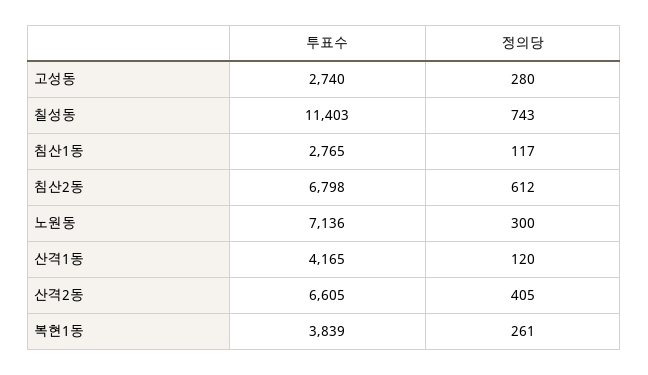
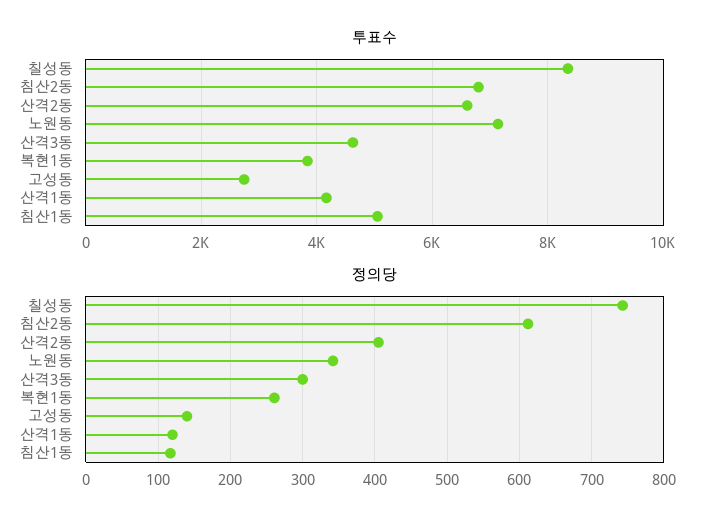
정의당, 고성동: 280 -> 140
투표수, 칠성동: 11403 -> 8400
투표수, 침산1동: 2765 -> 5000
정의당, 노원동: 300 -> 340
투표수, 산격3동: none -> 4600
정의당, 산격3동: none -> 300

